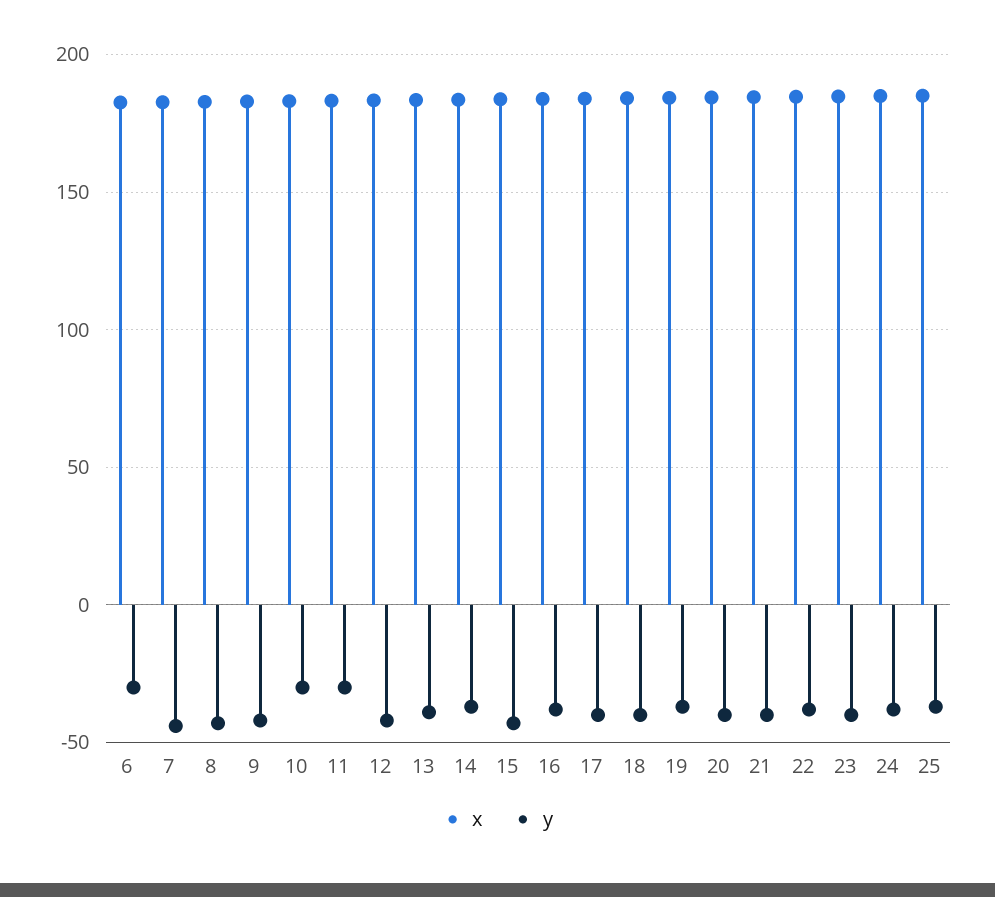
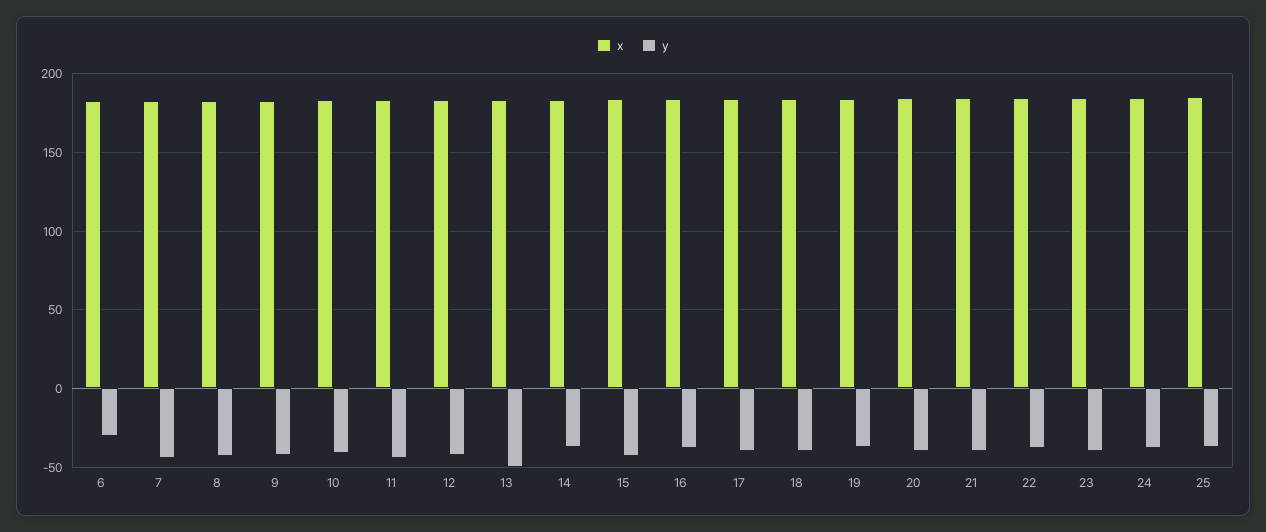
y, 10: -30 -> -40
y, 11: -30 -> -45
y, 13: -40 -> -50

